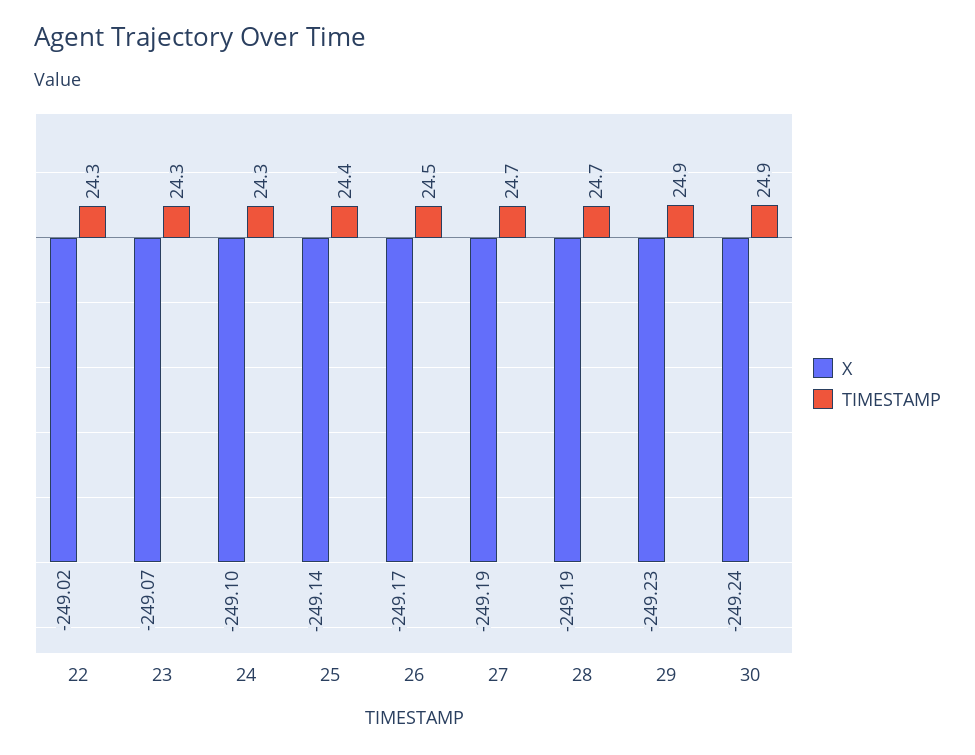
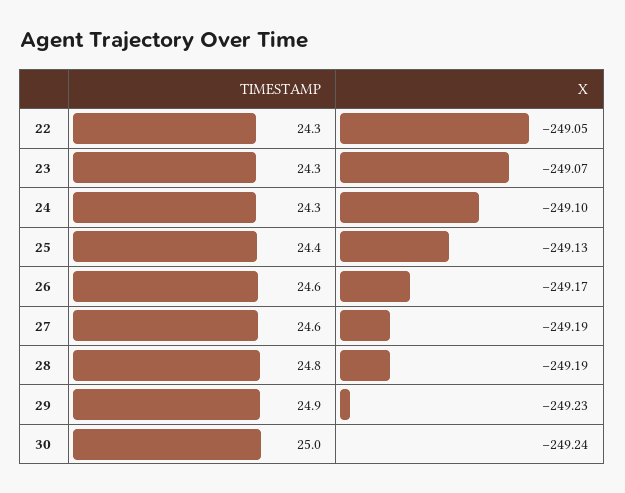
X, 22: -249.02 -> -249.05
X, 25: -249.14 -> -249.13
TIMESTAMP, 26: 24.5 -> 24.6
TIMESTAMP, 27: 24.7 -> 24.6
TIMESTAMP, 28: 24.7 -> 24.8
TIMESTAMP, 30: 24.9 -> 25

